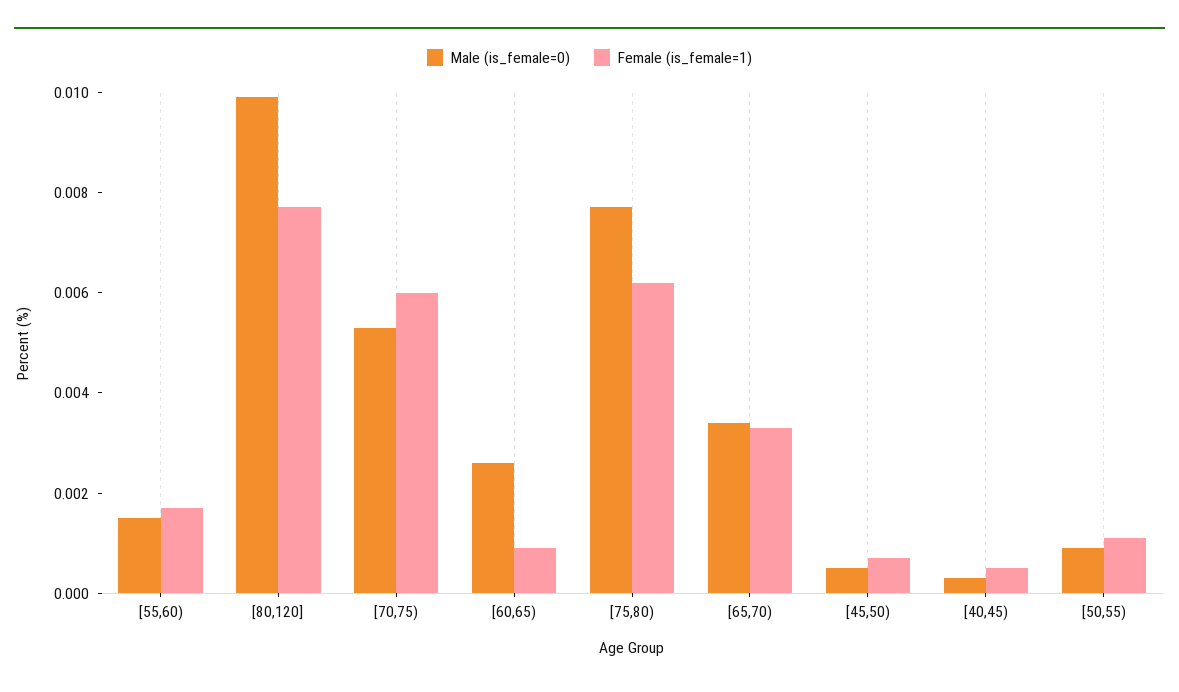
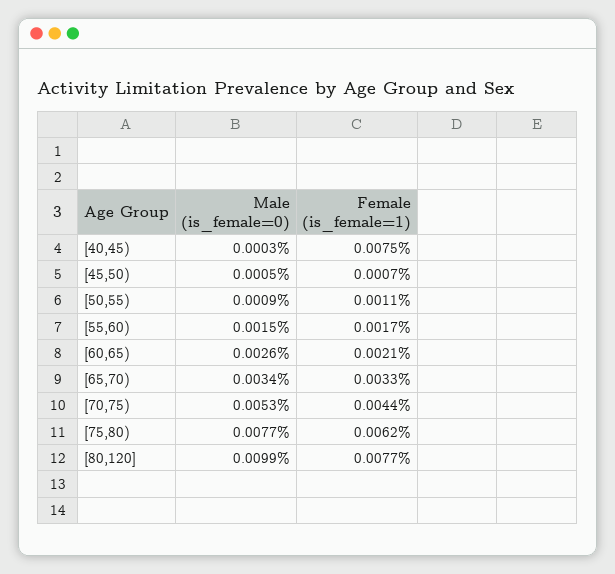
Female (is_female=1), [70,75): 0.006 -> 0.0044
Female (is_female=1), [60,65): 0.001 -> 0.0021
Female (is_female=1), [40,45): 0.0005 -> 0.0075

